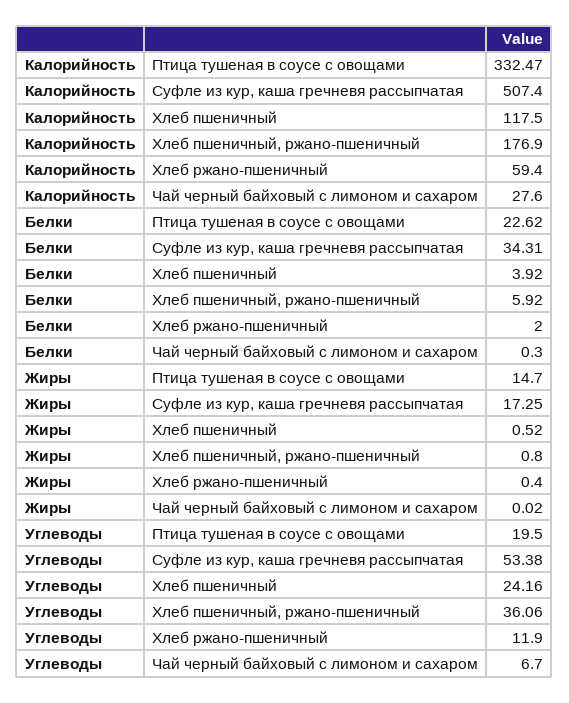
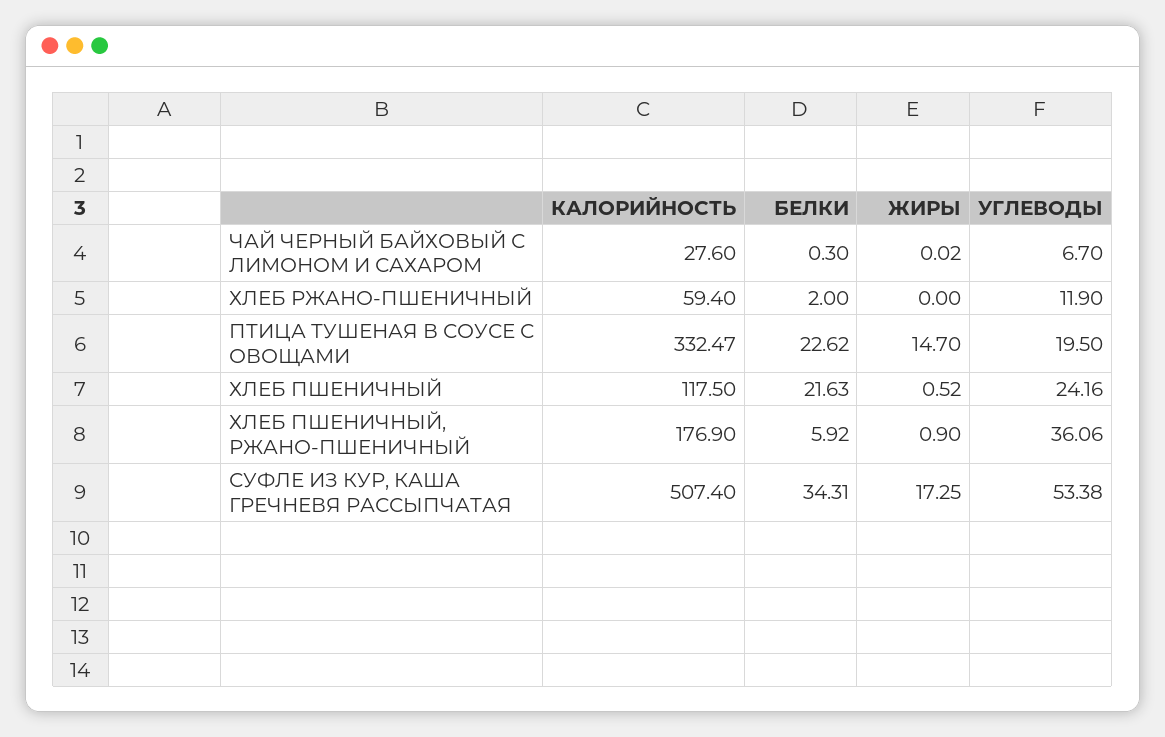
Белки, Хлеб пшеничный: 3.92 -> 21.63
Жиры, Хлеб пшеничный, ржано-пшеничный: 0.8 -> 0.9
Жиры, Хлеб ржано-пшеничный: 0.4 -> 0

